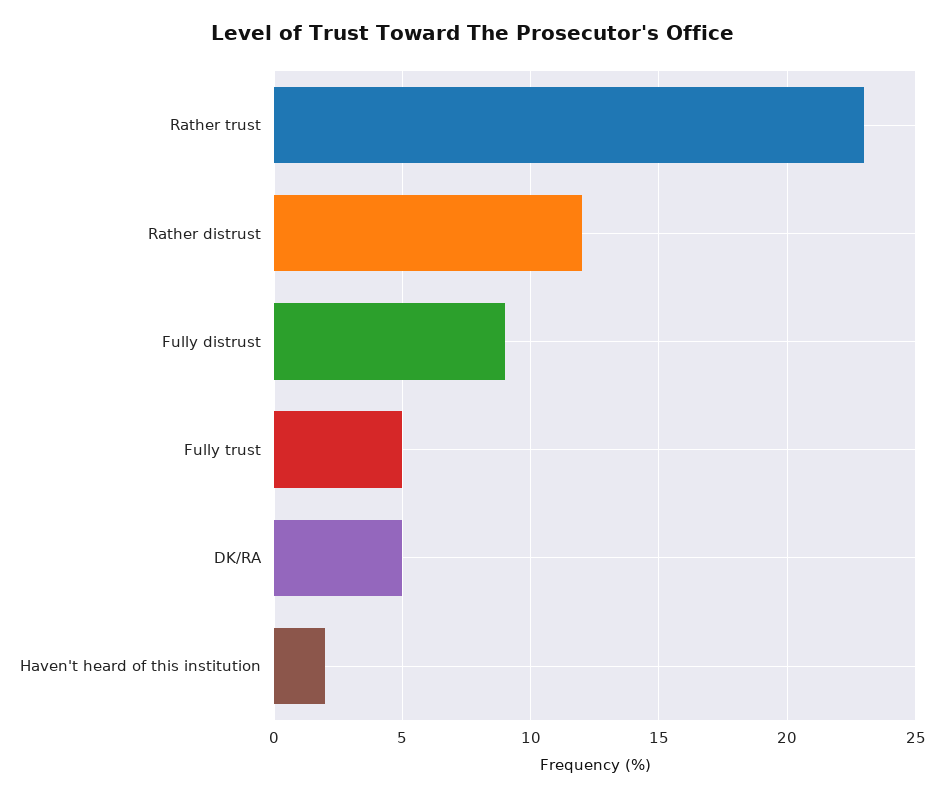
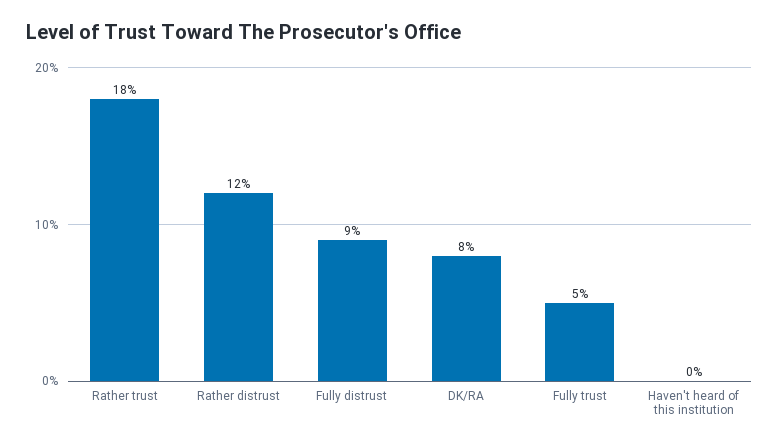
Rather trust: 23 -> 18
DK/RA: 5 -> 8
Haven't heard of this institution: 2 -> 0

